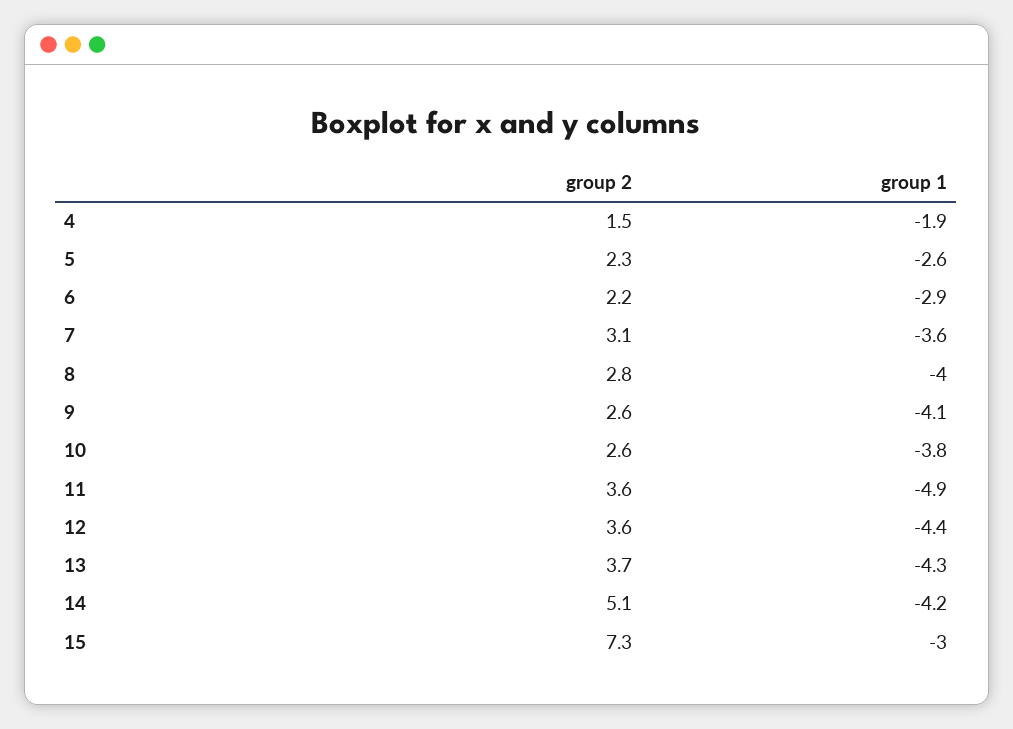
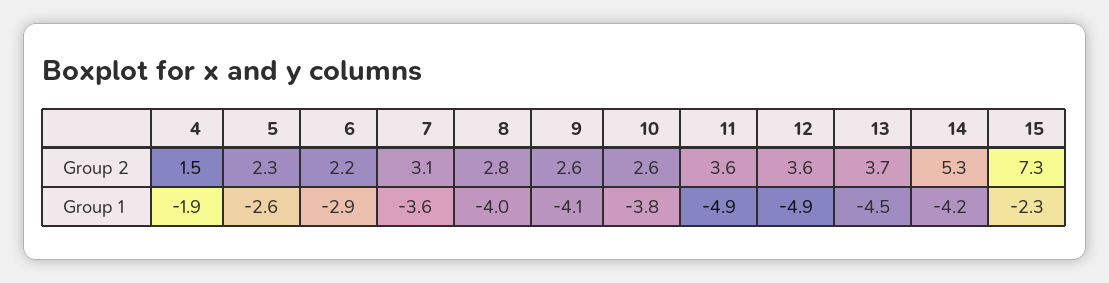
group 1, 12: -4.4 -> -4.9
group 1, 13: -4.3 -> -4.5
group 2, 14: 5.1 -> 5.3
group 1, 15: -3 -> -2.3

